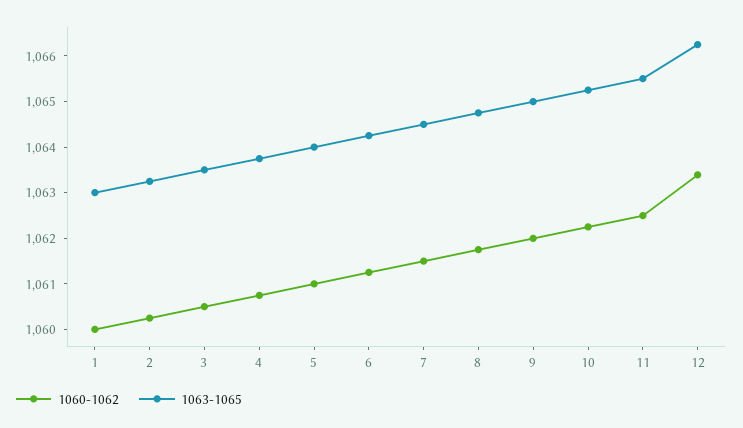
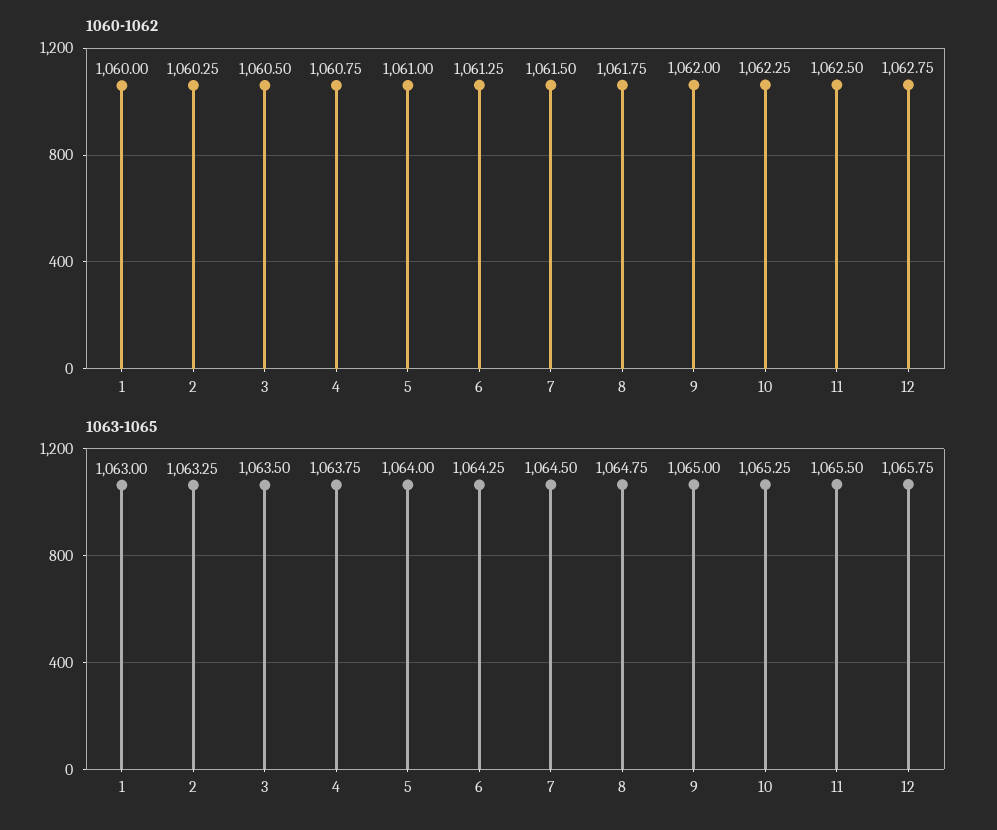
1060-1062, 12: 1063.4 -> 1062.75
1063-1065, 12: 1066.2 -> 1065.75

